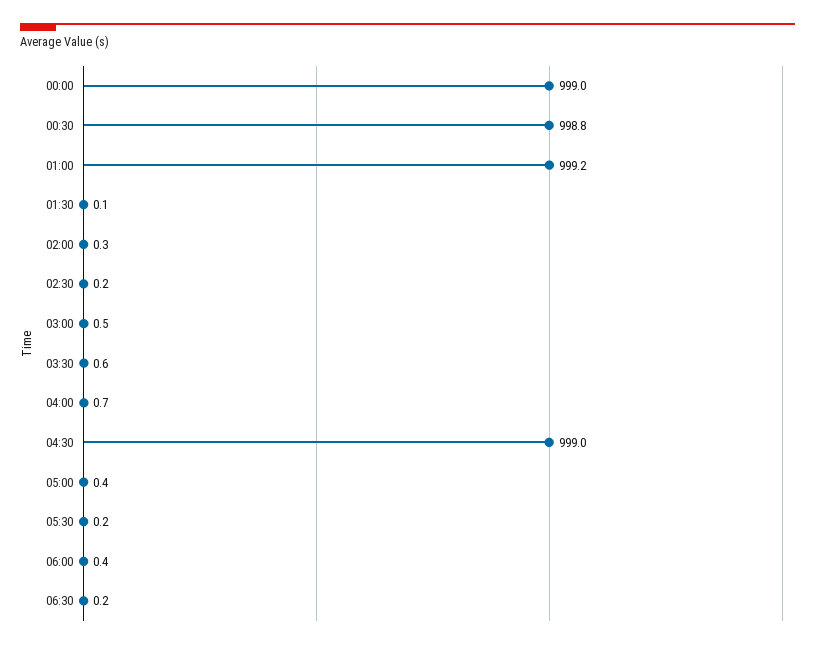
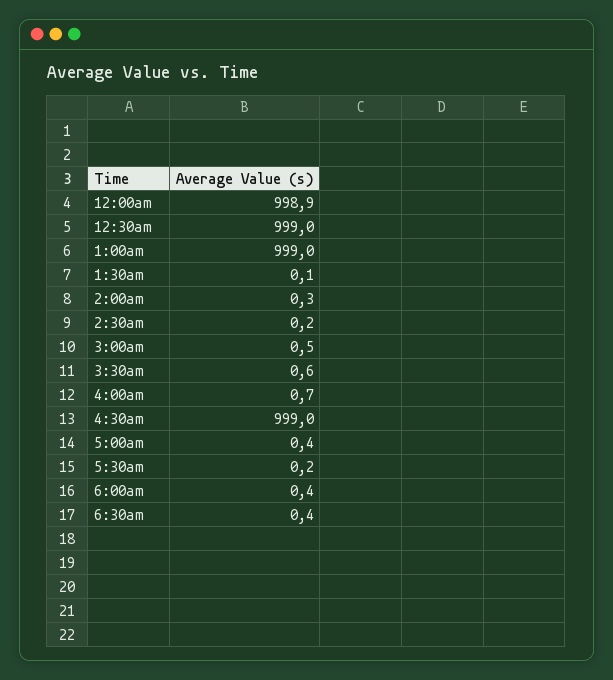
00:00: 999 -> 998.9
00:30: 998.8 -> 999
01:00: 999.2 -> 999
06:30: 0.2 -> 0.4

